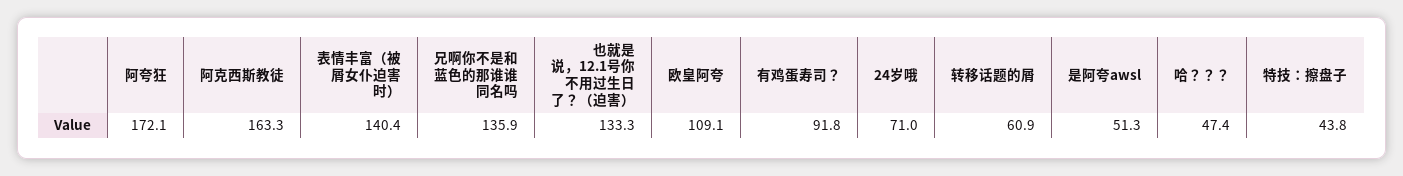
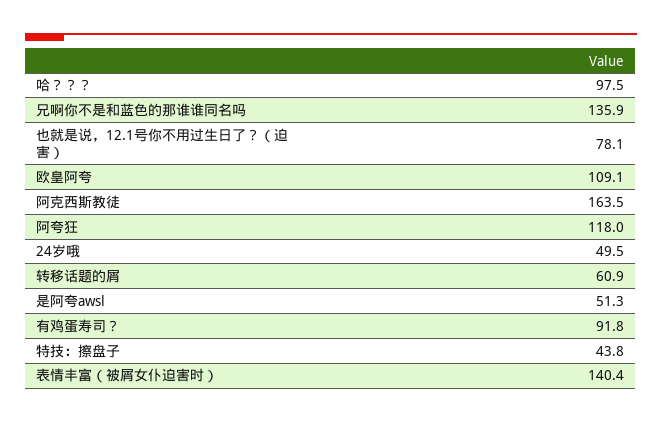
阿夸狂: 172.1 -> 118
阿克西斯教徒: 163.3 -> 163.5
也就是说，12.1号你不用过生日了？（迫害）: 133.3 -> 78.1
24岁哦: 71 -> 49.5
哈？？？: 47.4 -> 97.5

